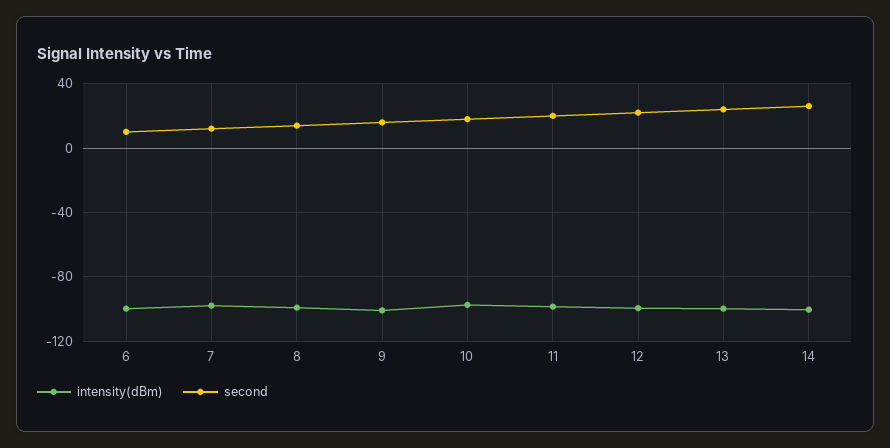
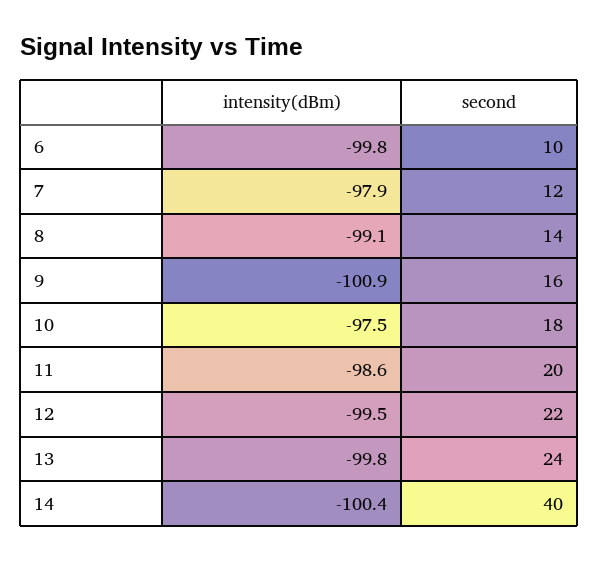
second, 14: 25 -> 40

